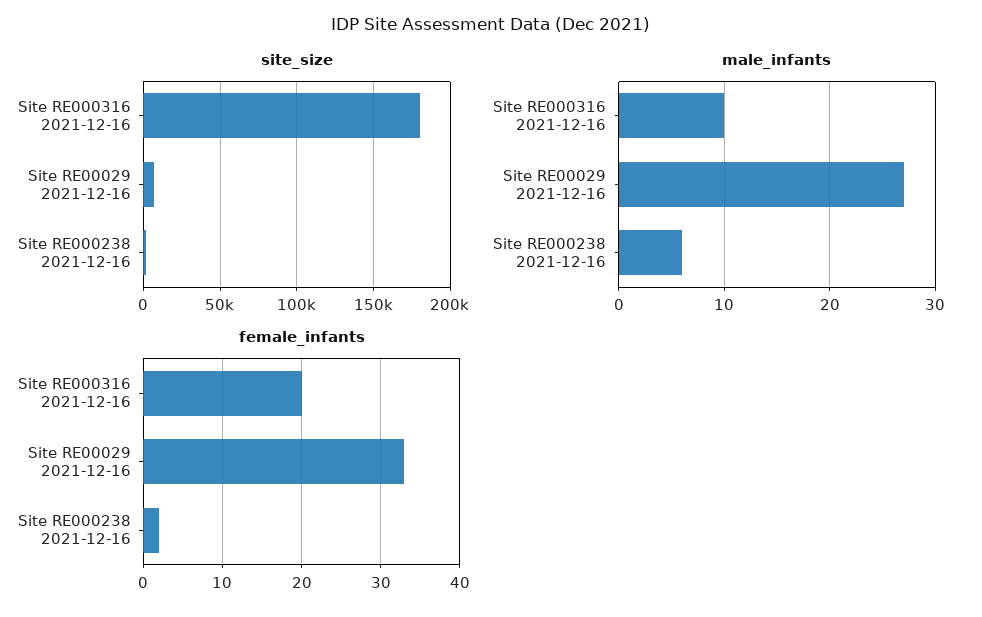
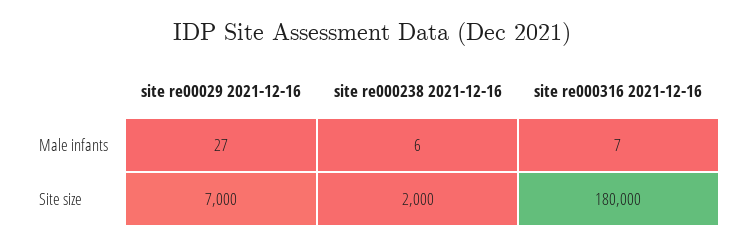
male_infants, Site RE000316 2021-12-16: 10 -> 7
female_infants, Site RE000316 2021-12-16: 20 -> none
female_infants, Site RE00029 2021-12-16: 33 -> none
female_infants, Site RE000238 2021-12-16: 2 -> none

